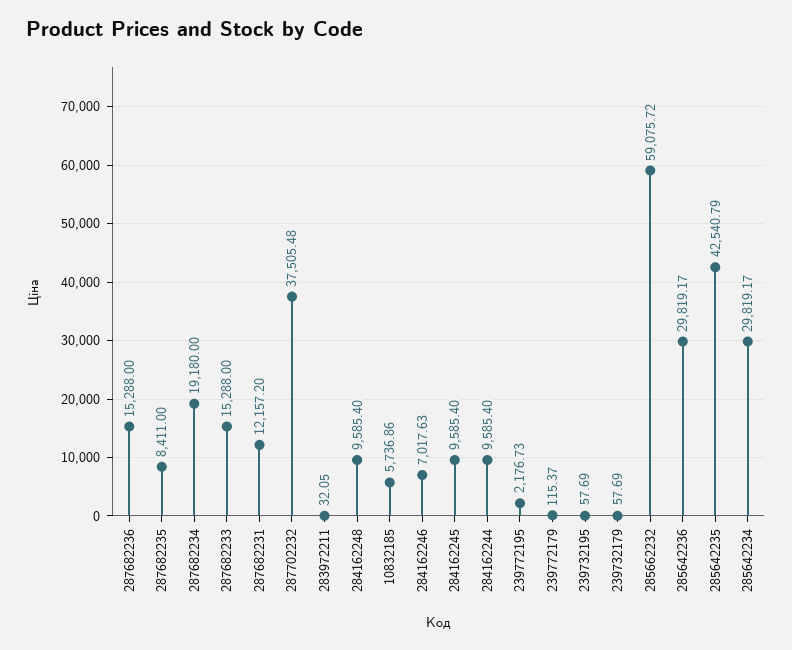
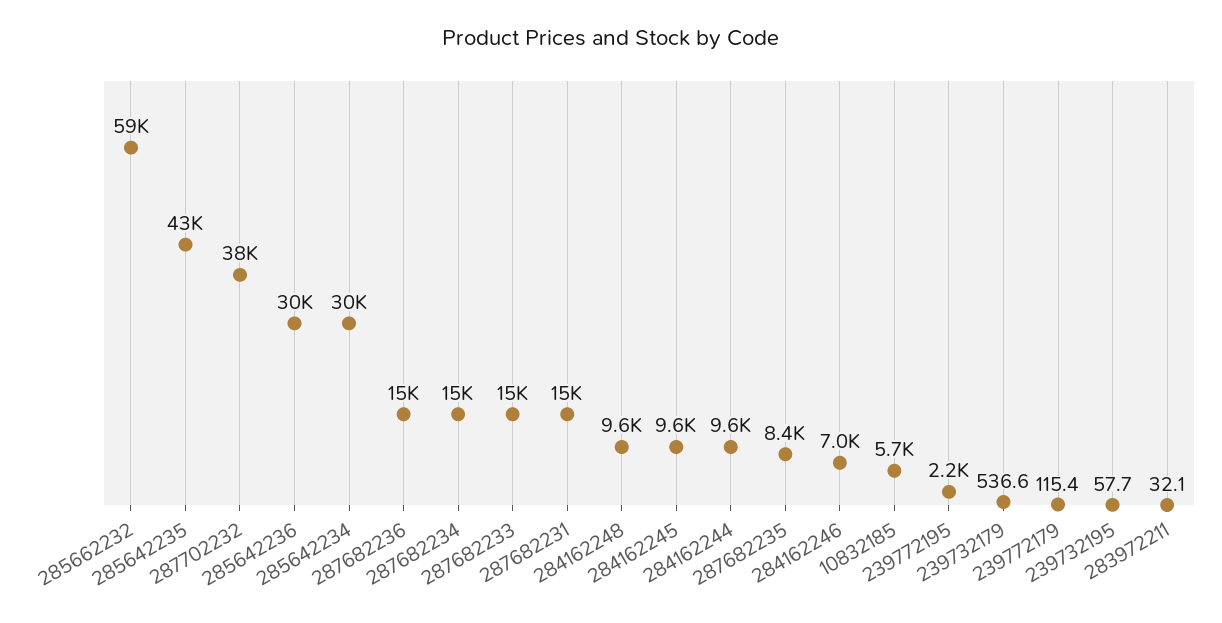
287682234: 19180 -> 15000
287682231: 12157.2 -> 15000
239732179: 57.69 -> 536.6

